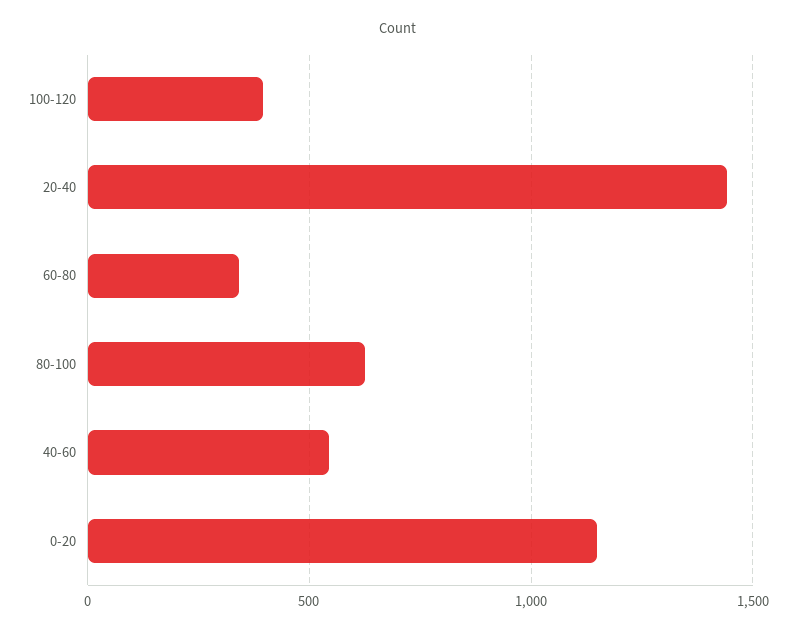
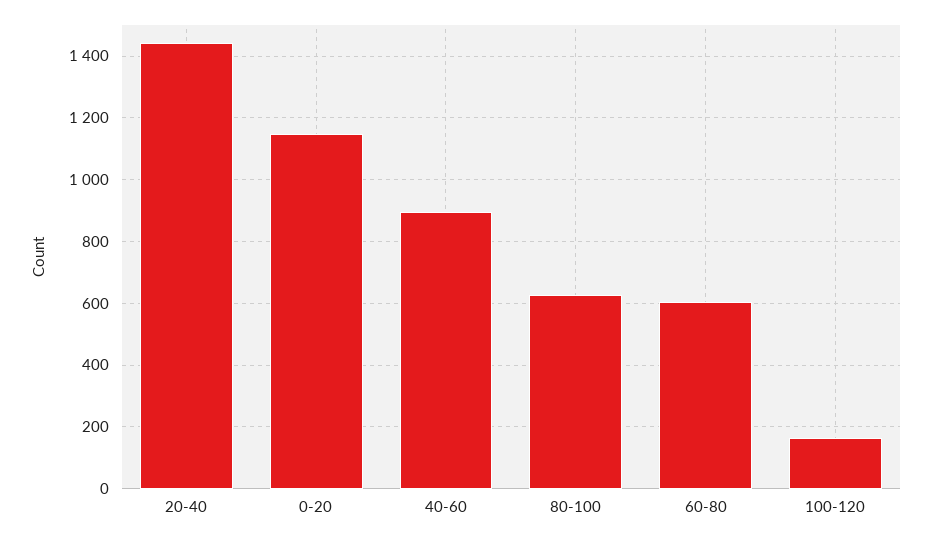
100-120: 400 -> 160
60-80: 350 -> 600
40-60: 550 -> 900

